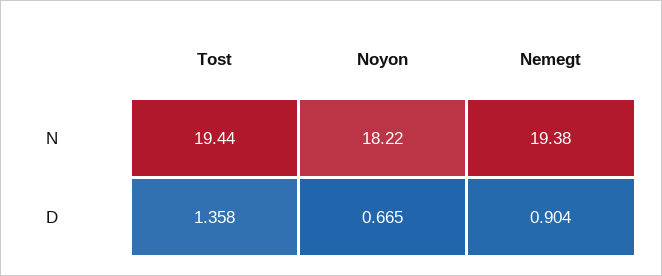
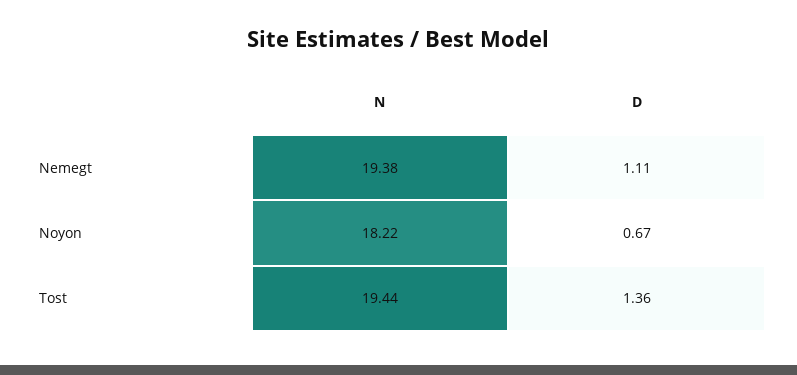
Nemegt, D: 0.904 -> 1.11

